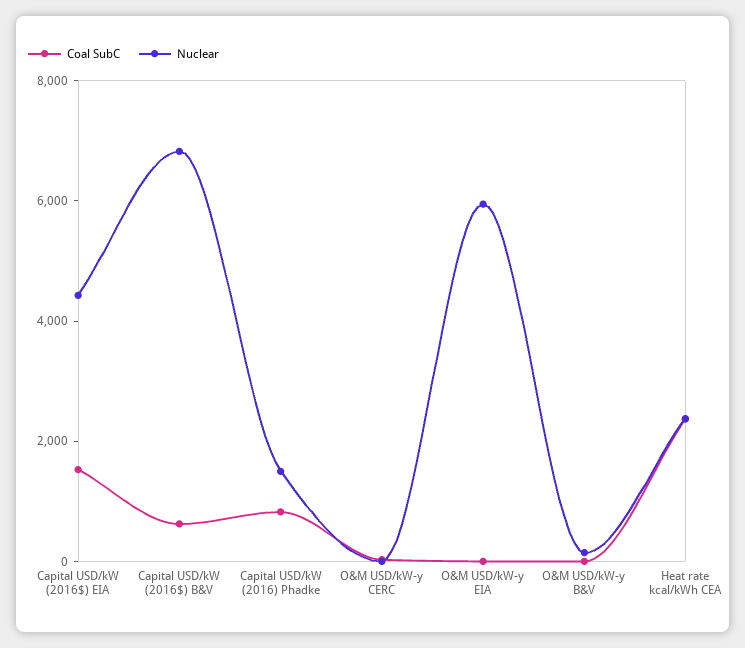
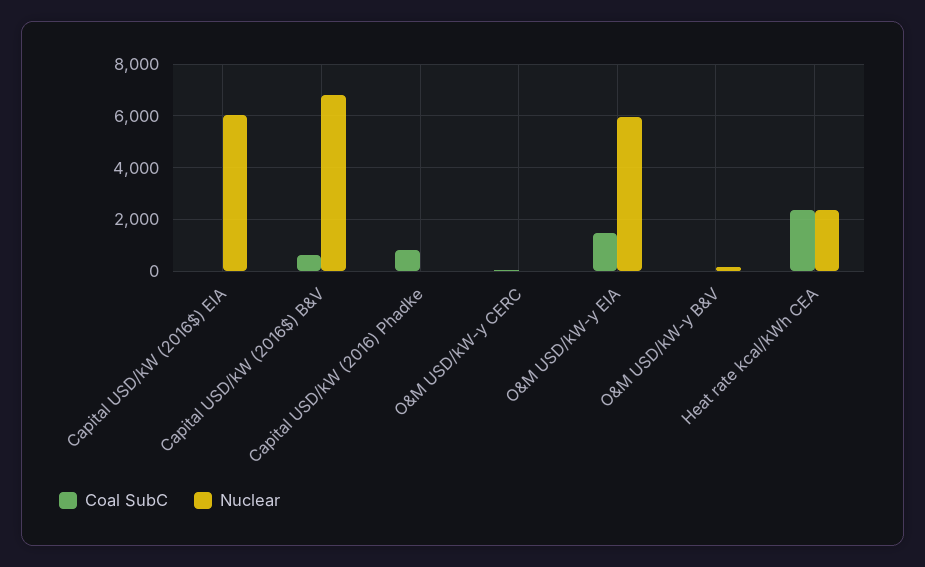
Coal SubC, Capital USD/kW (2016$) EIA: 1500 -> 0
Nuclear, Capital USD/kW (2016$) EIA: 4500 -> 6000
Nuclear, Capital USD/kW (2016) Phadke: 1500 -> 0
Coal SubC, O&M USD/kW-y EIA: 0 -> 1500

